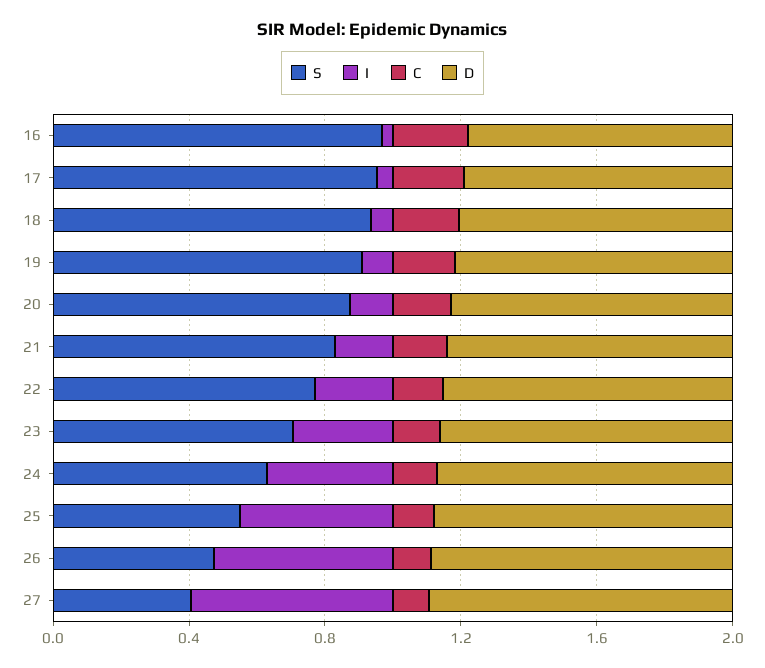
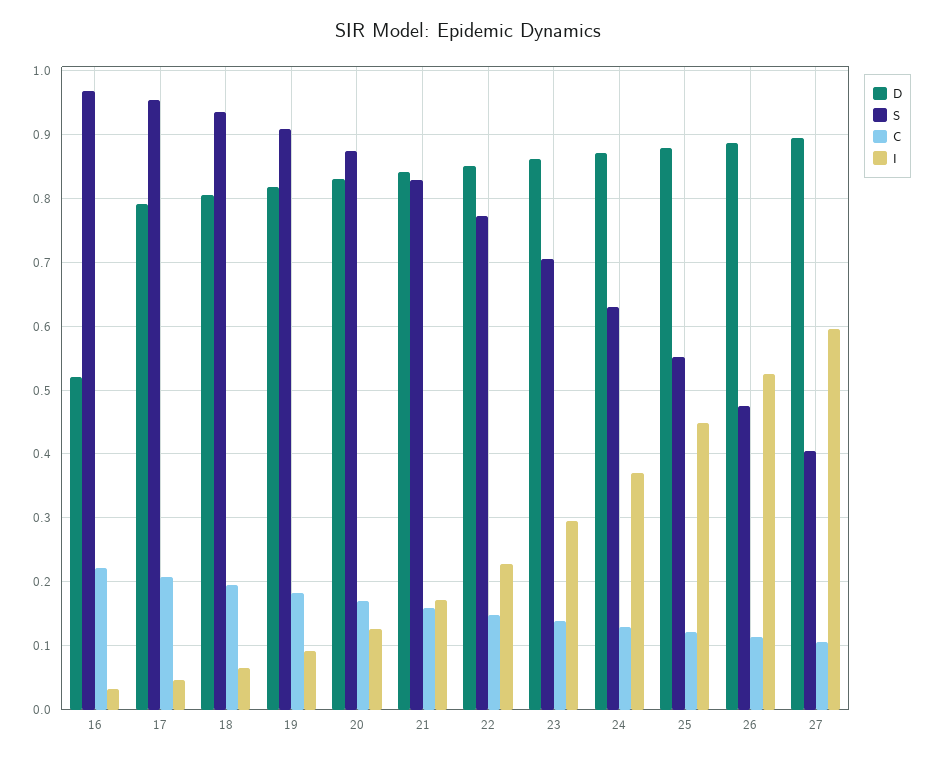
D, 16: 0.8 -> 0.52

